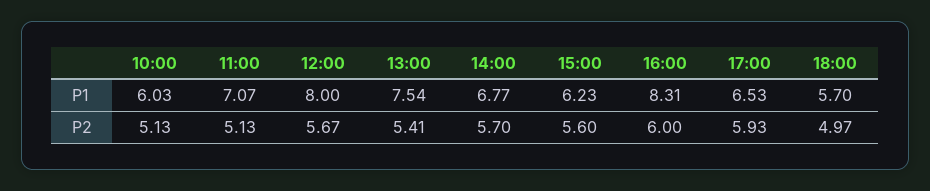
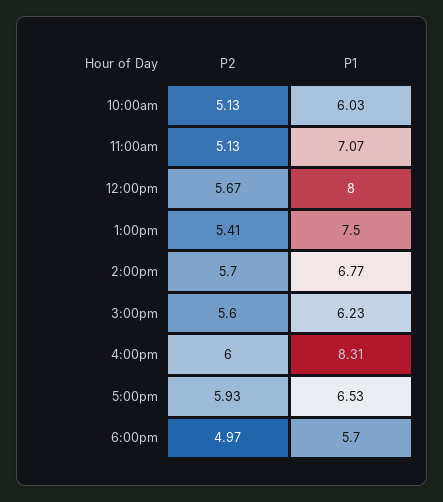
13:00, P1: 7.54 -> 7.5

